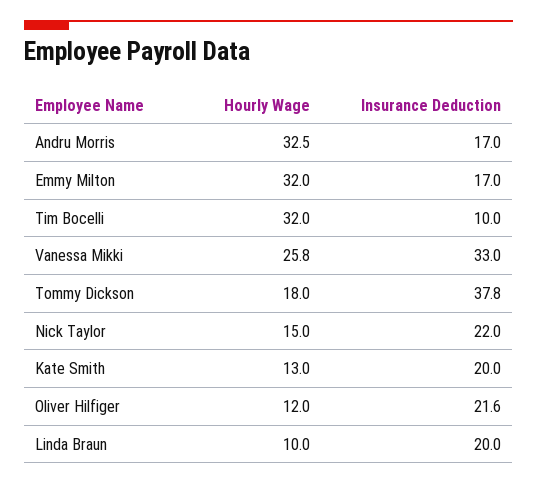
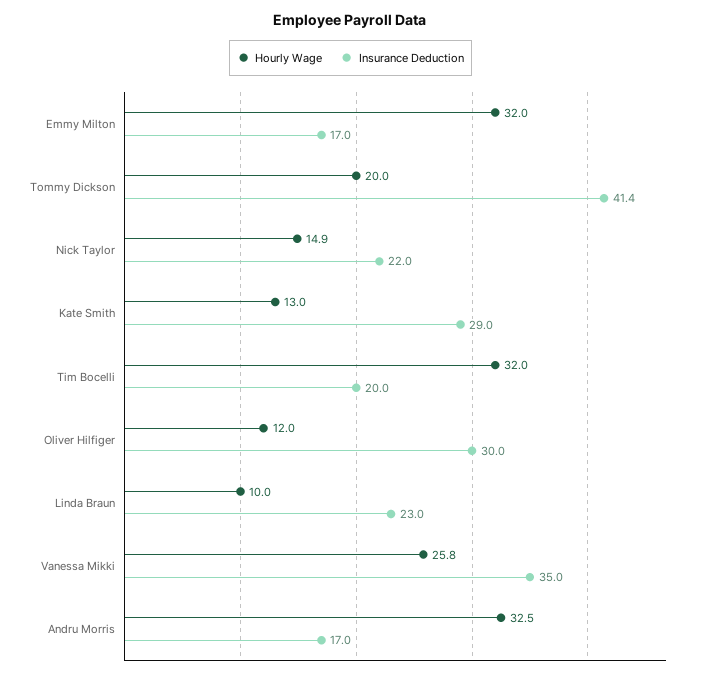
Insurance Deduction, Tim Bocelli: 10 -> 20
Insurance Deduction, Vanessa Mikki: 33 -> 35
Hourly Wage, Tommy Dickson: 18 -> 20
Insurance Deduction, Tommy Dickson: 37.8 -> 41.4
Hourly Wage, Nick Taylor: 15 -> 14.9
Insurance Deduction, Kate Smith: 20 -> 29
Insurance Deduction, Oliver Hilfiger: 21.6 -> 30
Insurance Deduction, Linda Braun: 20 -> 23

